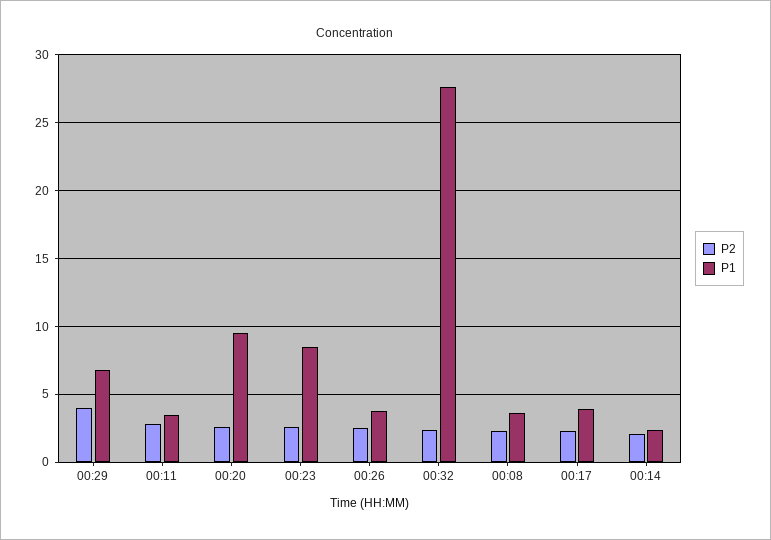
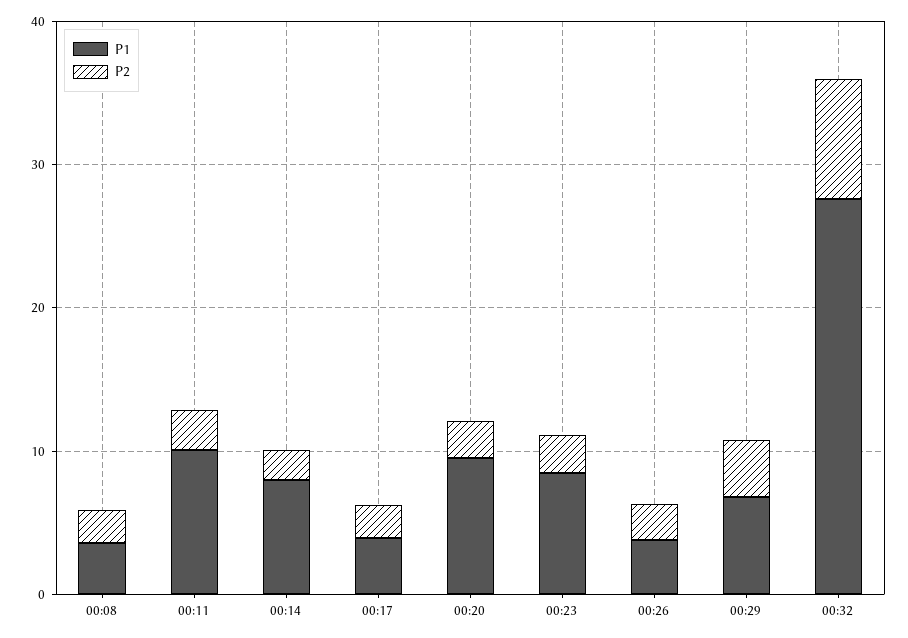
P1, 00:11: 3.5 -> 10
P2, 00:32: 2.5 -> 8
P1, 00:14: 2.5 -> 8

